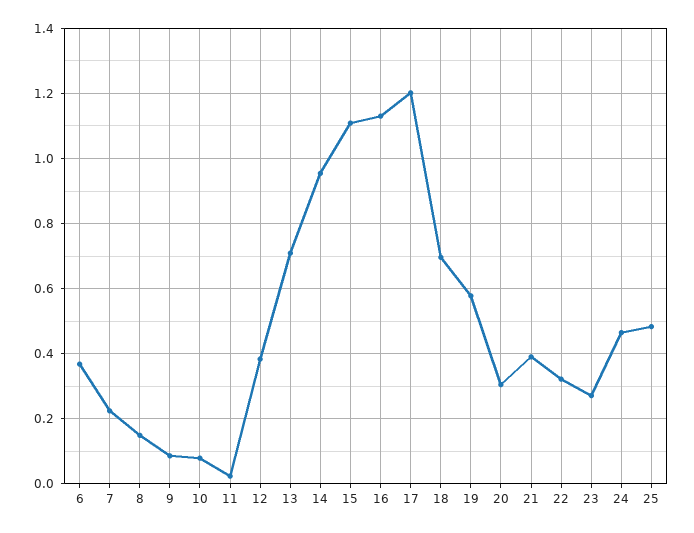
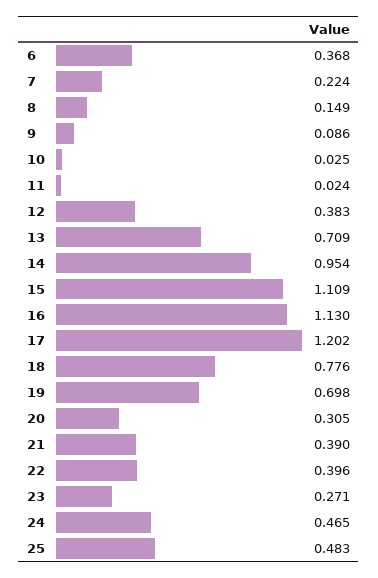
10: 0.08 -> 0.025
18: 0.7 -> 0.776
19: 0.58 -> 0.698
22: 0.32 -> 0.396

